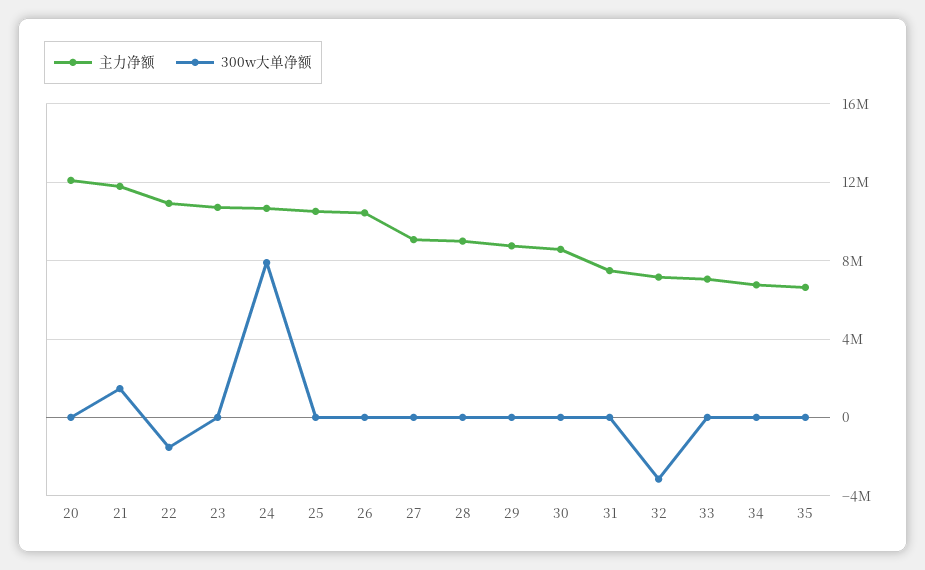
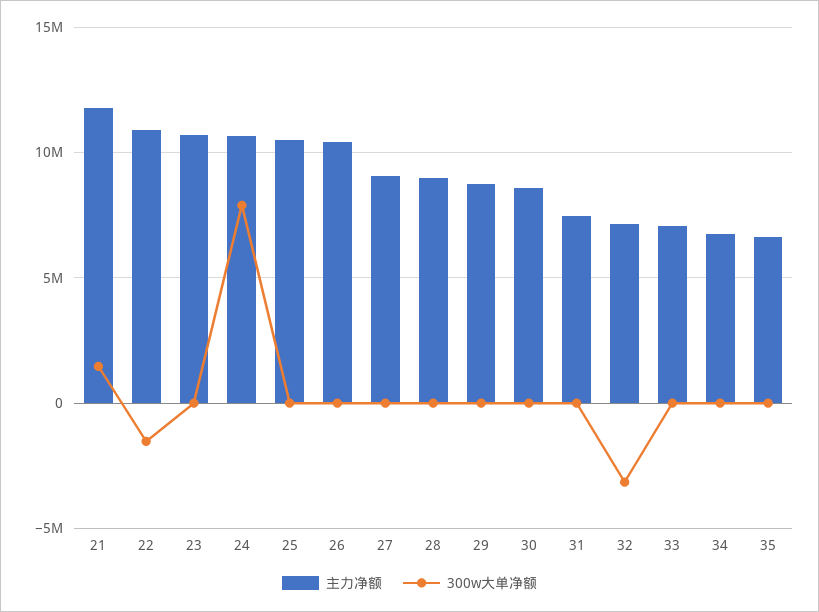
主力净额, 20: 12000000 -> none
300w大单净额, 20: 0 -> none

